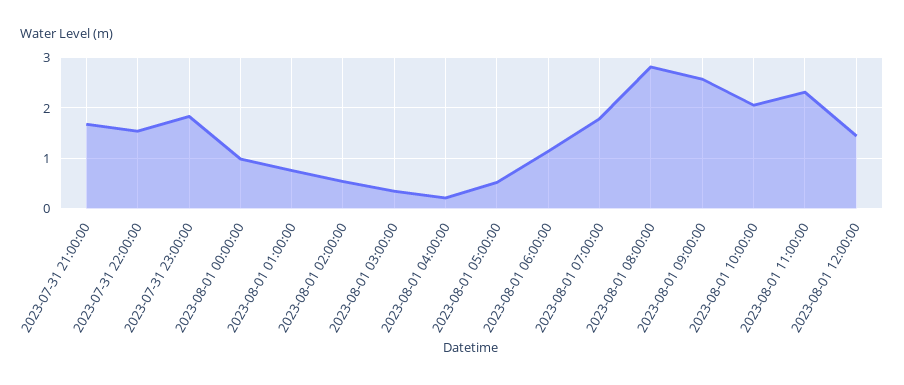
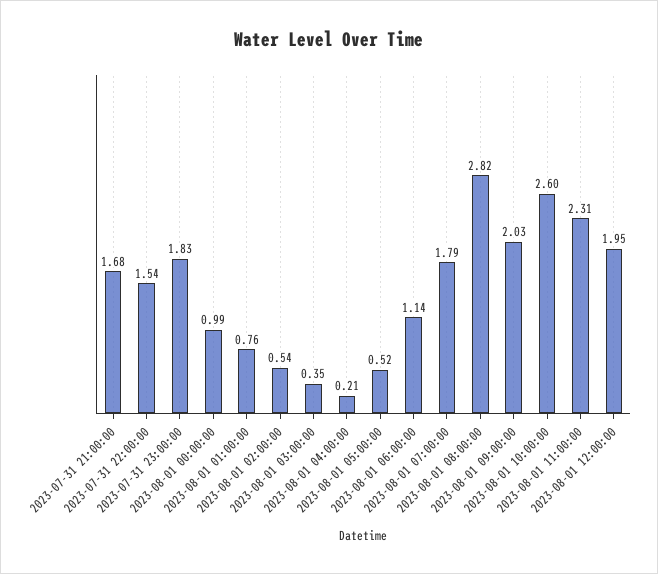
2023-08-01 09:00:00: 2.6 -> 2.03
2023-08-01 10:00:00: 2 -> 2.6
2023-08-01 12:00:00: 1.4 -> 1.95

